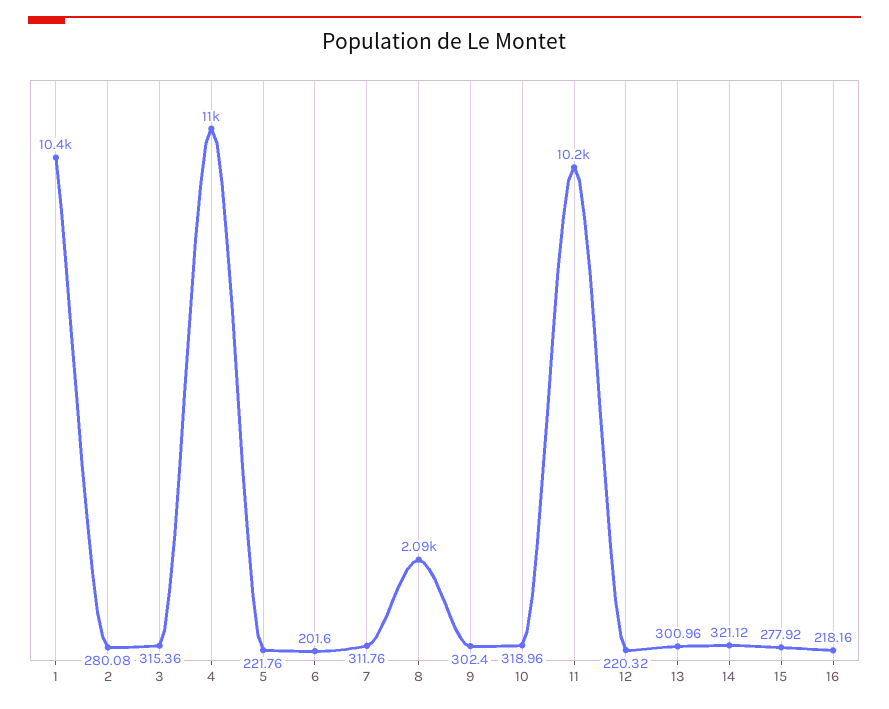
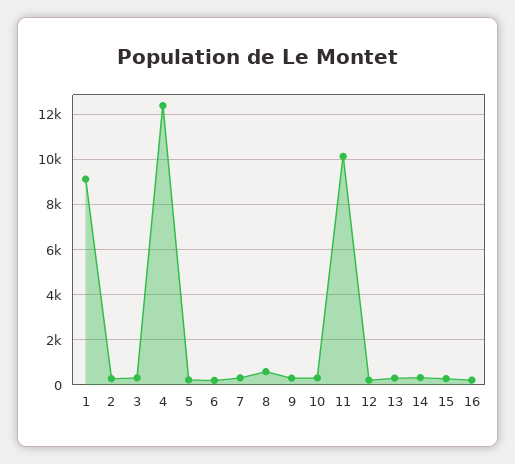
1: 10400 -> 9000
4: 11000 -> 12500
8: 2090 -> 500

